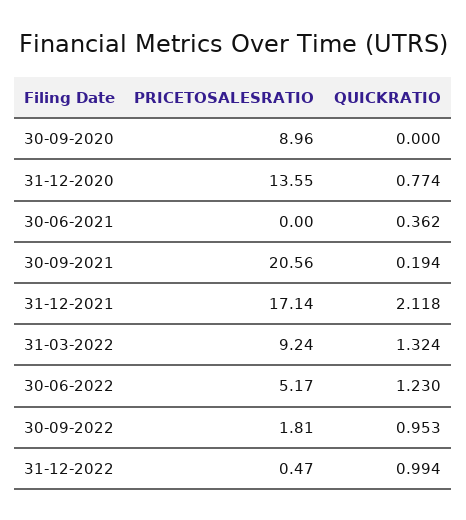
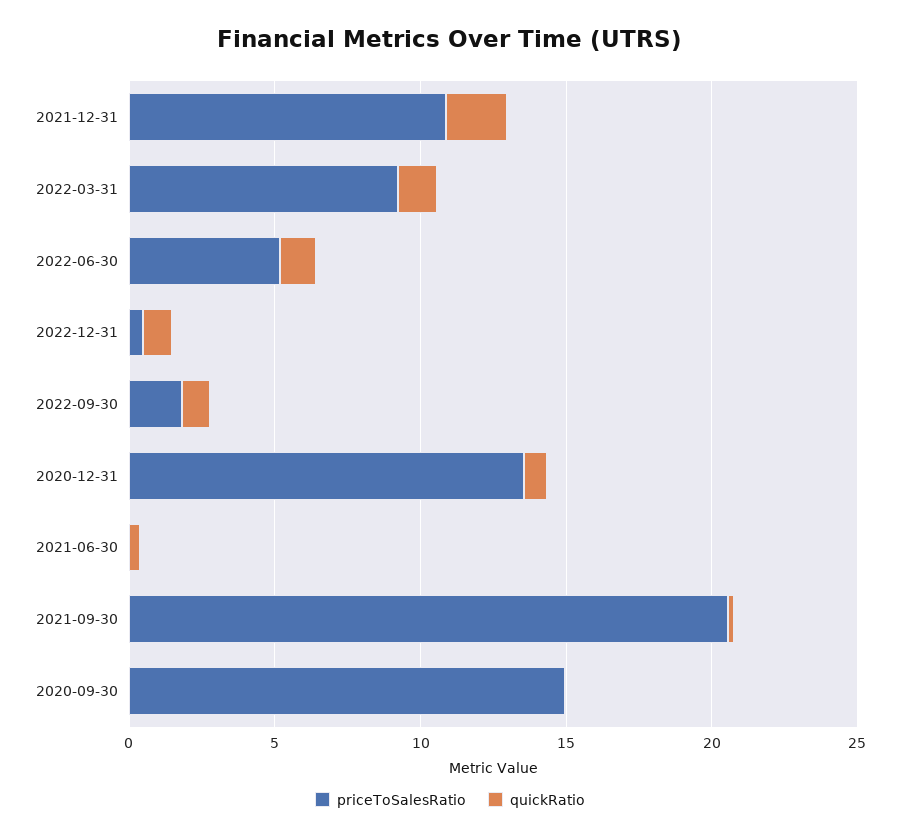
PRICETOSALESRATIO, 30-09-2020: 8.96 -> 15
PRICETOSALESRATIO, 31-12-2021: 17.14 -> 11

